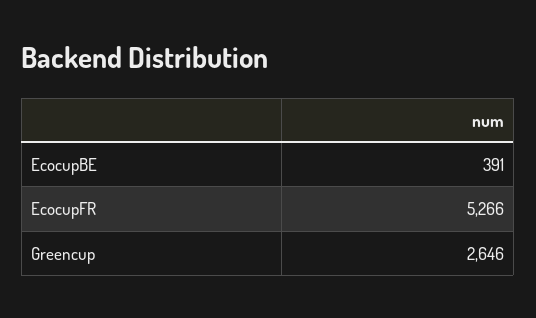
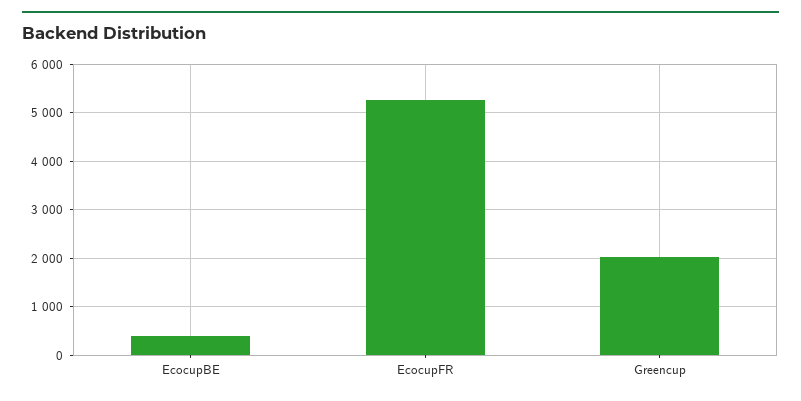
Greencup: 2646 -> 2000

